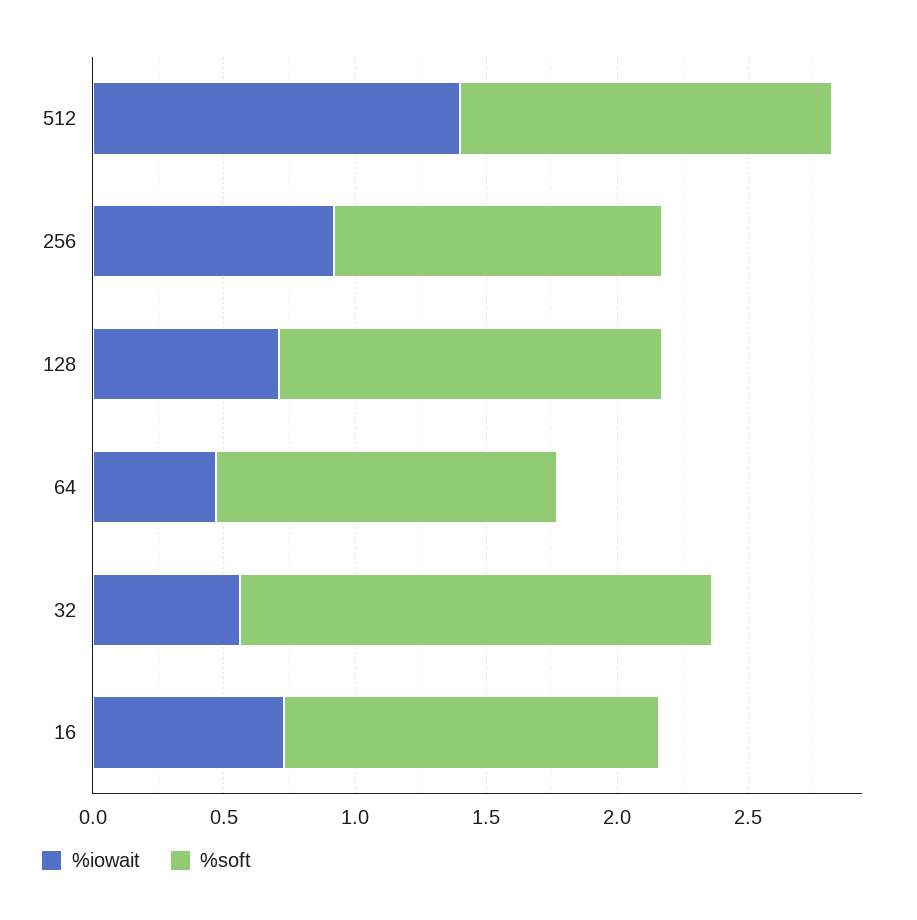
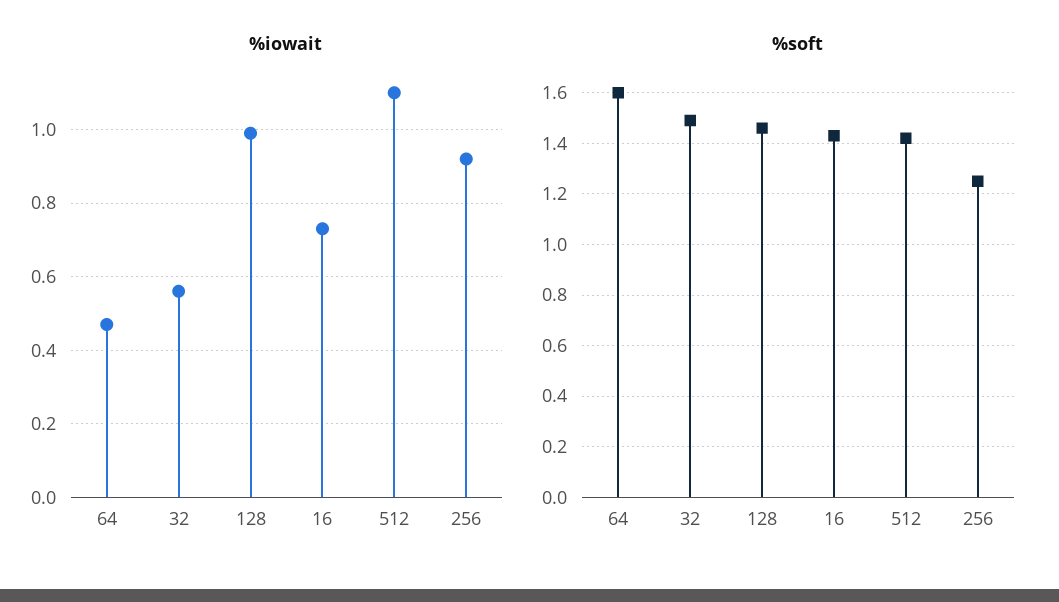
%iowait, 512: 1.4 -> 1.1
%iowait, 128: 0.7 -> 1
%soft, 64: 1.3 -> 1.6
%soft, 32: 1.8 -> 1.5

